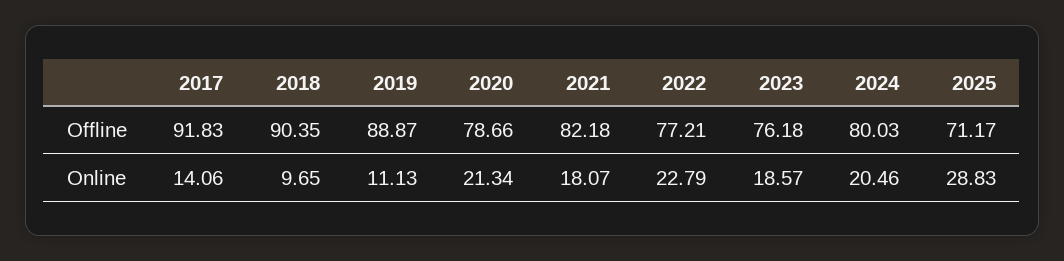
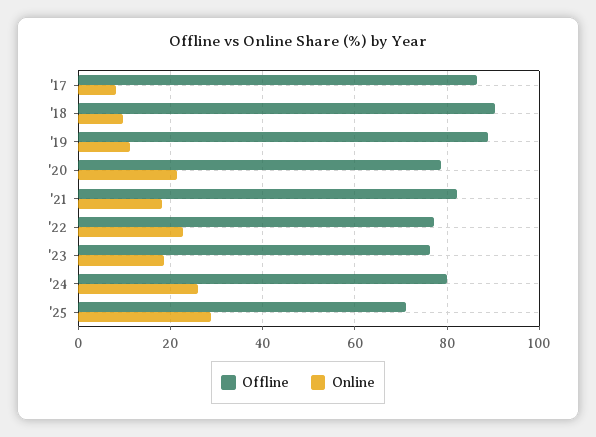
Offline, 2017: 91.83 -> 86
Online, 2017: 14.06 -> 8
Online, 2024: 20.46 -> 26

